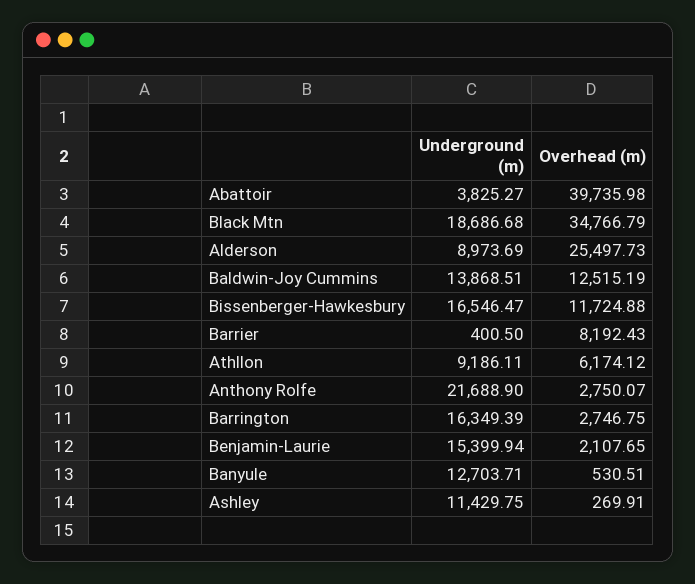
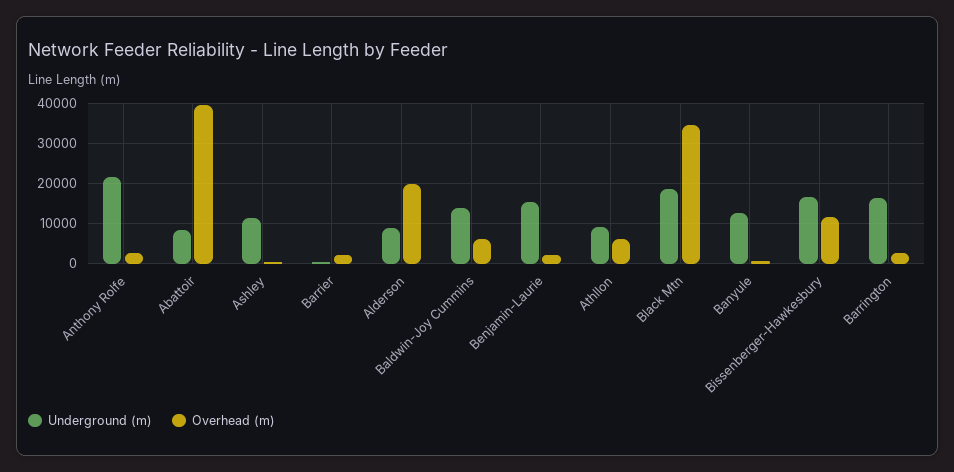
Underground (m), Abattoir: 3825.27 -> 8000
Overhead (m), Alderson: 25497.73 -> 20000
Overhead (m), Baldwin-Joy Cummins: 12515.19 -> 6000
Overhead (m), Barrier: 8192.43 -> 2000

